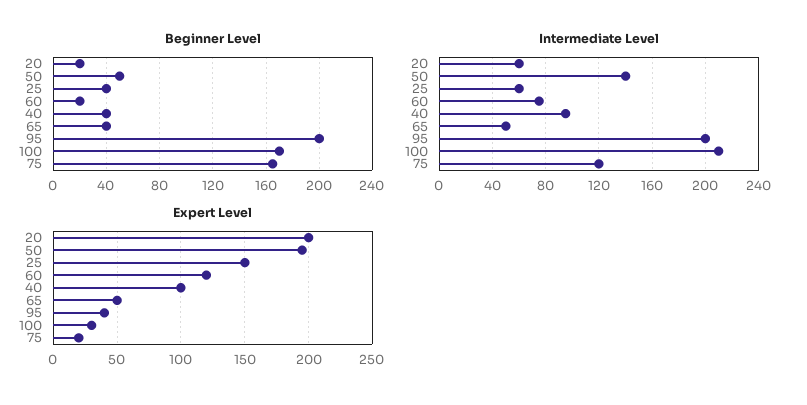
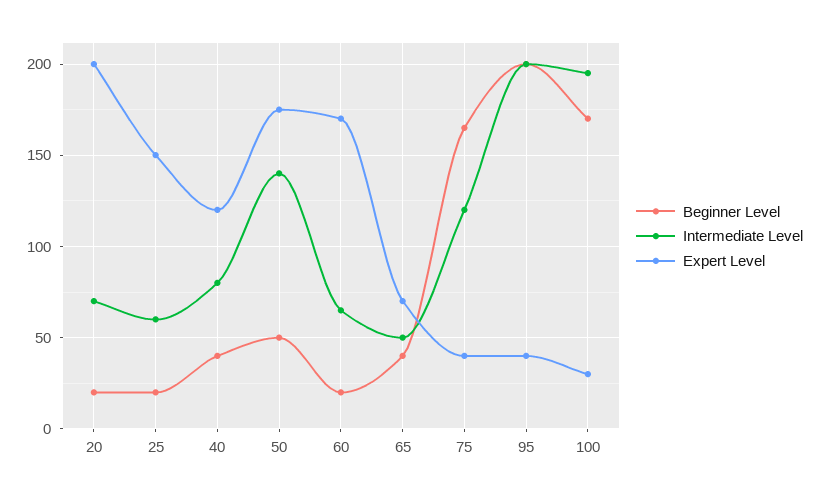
Beginner Level, 25: 40 -> 20
Intermediate Level, 20: 60 -> 70
Intermediate Level, 60: 75 -> 65
Intermediate Level, 40: 95 -> 80
Intermediate Level, 100: 210 -> 195
Expert Level, 50: 195 -> 175
Expert Level, 60: 120 -> 170
Expert Level, 40: 100 -> 120
Expert Level, 65: 50 -> 70
Expert Level, 75: 20 -> 40

